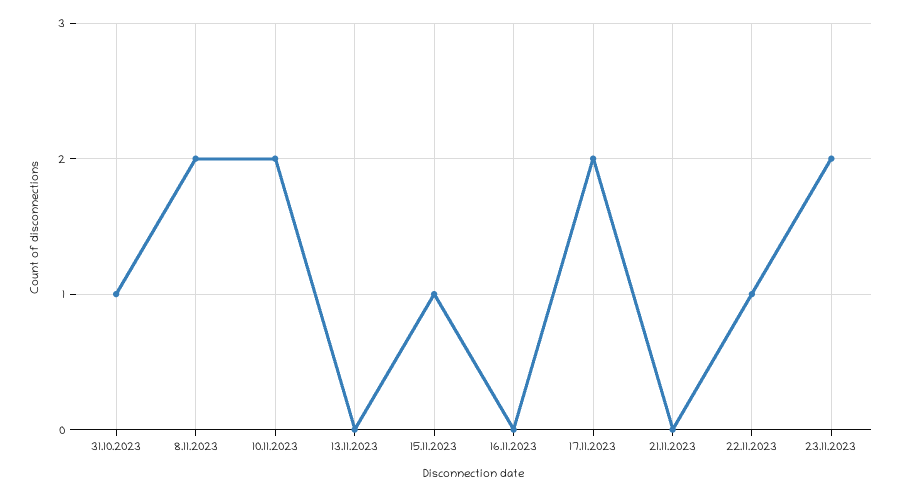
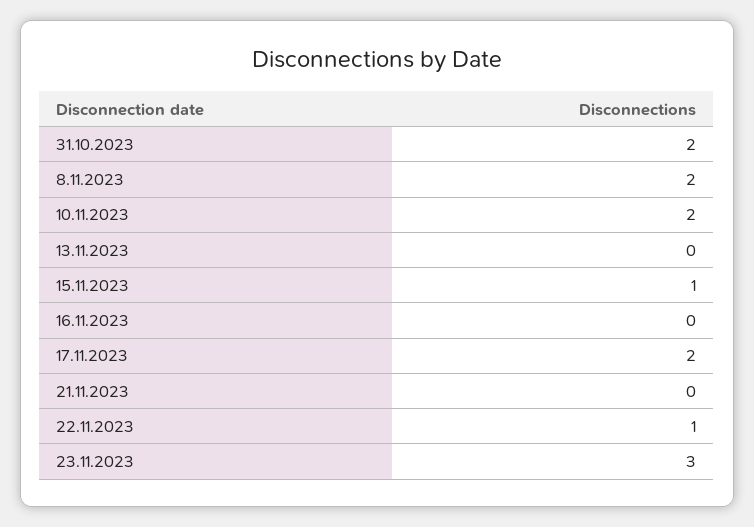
31.10.2023: 1 -> 2
23.11.2023: 2 -> 3

